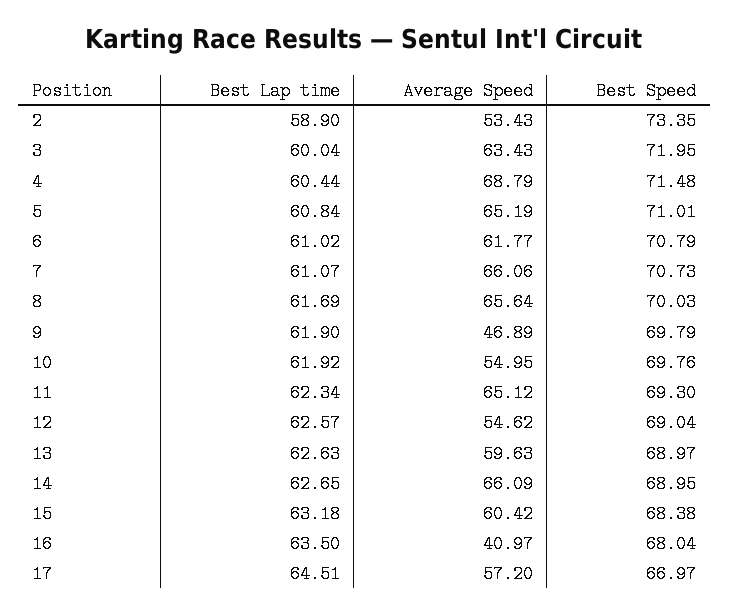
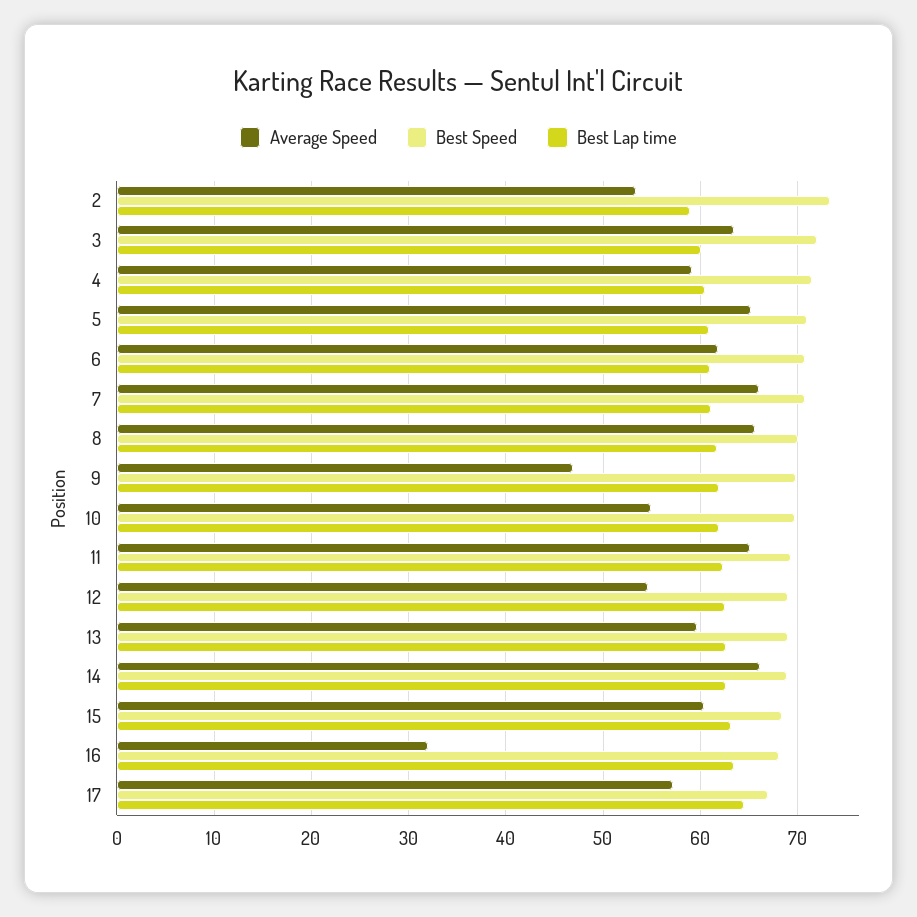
Average Speed, 4: 68.79 -> 59
Average Speed, 16: 40.97 -> 32

